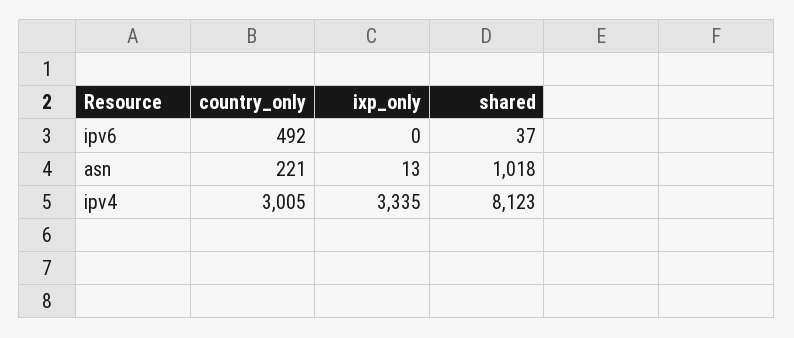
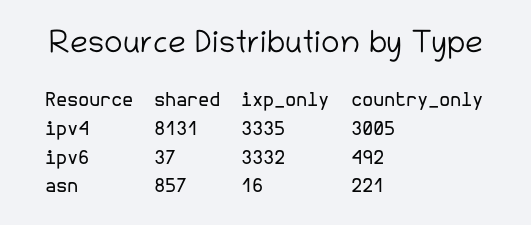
ixp_only, ipv6: 0 -> 3332
ixp_only, asn: 13 -> 16
shared, asn: 1018 -> 857
shared, ipv4: 8123 -> 8131

